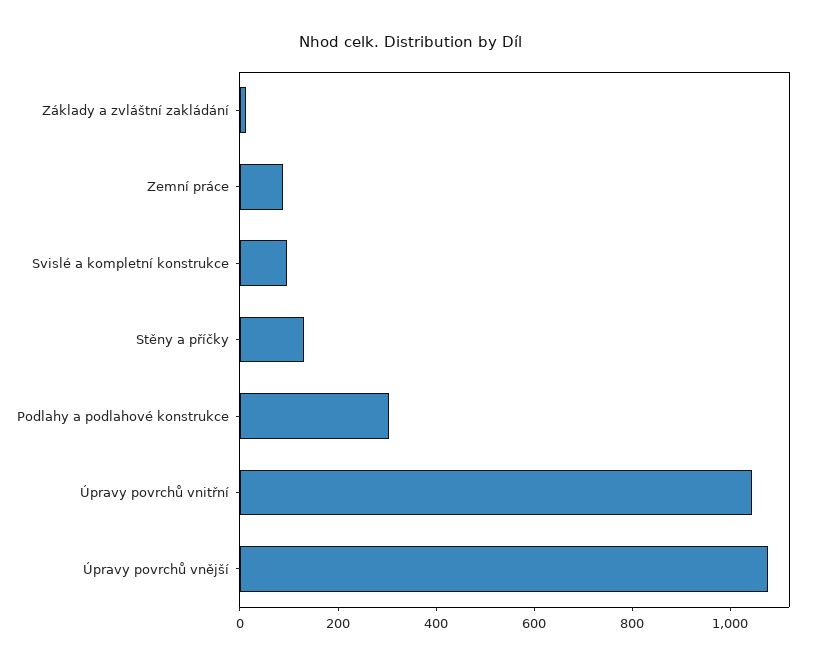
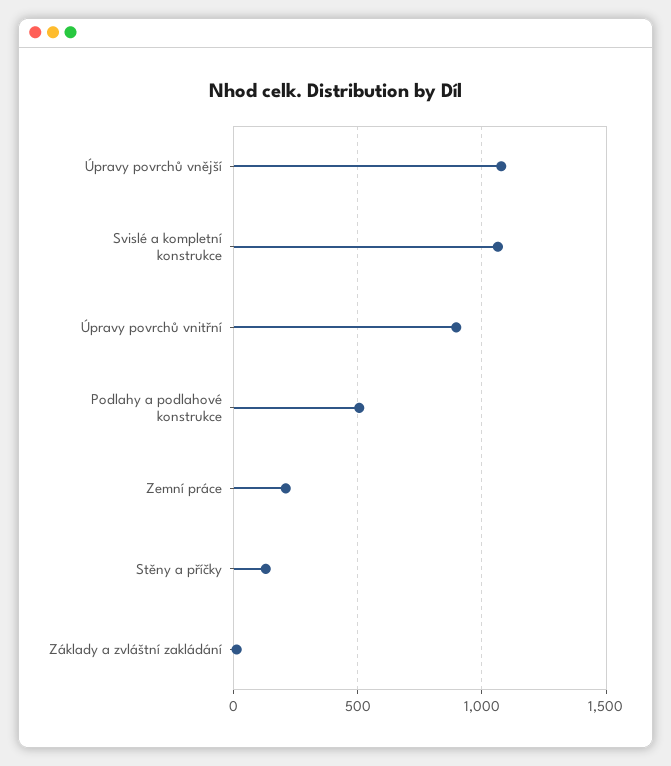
Zemní práce: 100 -> 200
Svislé a kompletní konstrukce: 100 -> 1050
Podlahy a podlahové konstrukce: 300 -> 500
Úpravy povrchů vnitřní: 1050 -> 900

